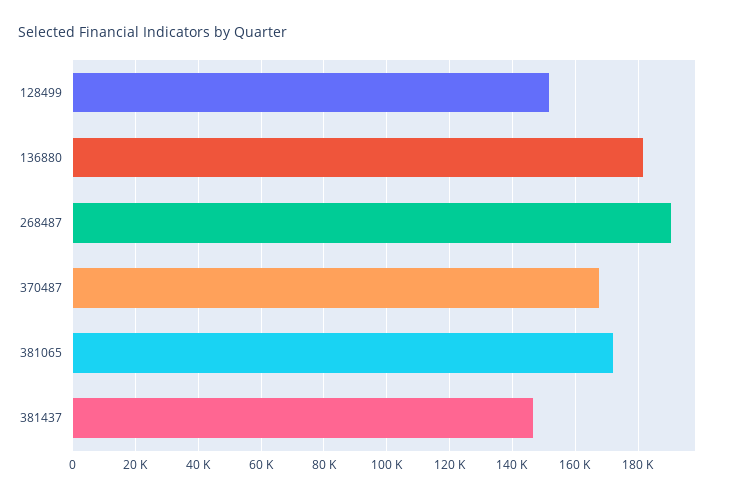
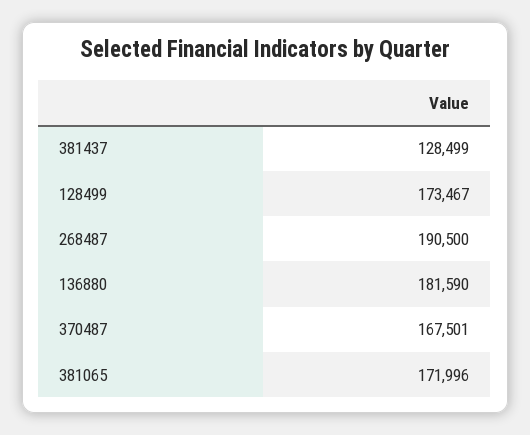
128499: 152000 -> 173467
381437: 146000 -> 128499

